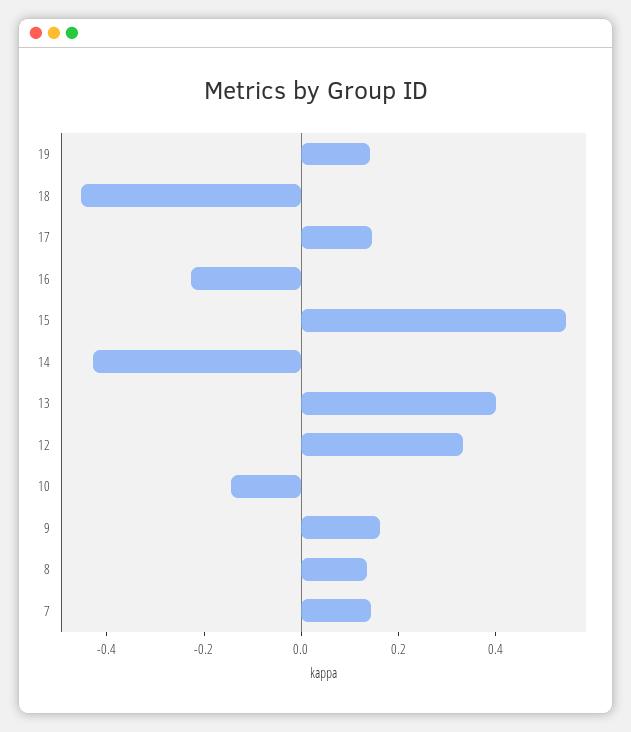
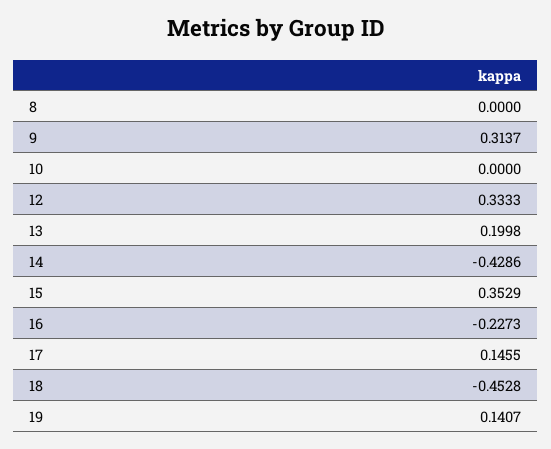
15: 0.55 -> 0.3529
13: 0.4 -> 0.1998
10: -0.15 -> 0
9: 0.15 -> 0.3137
8: 0.15 -> 0
7: 0.15 -> none

